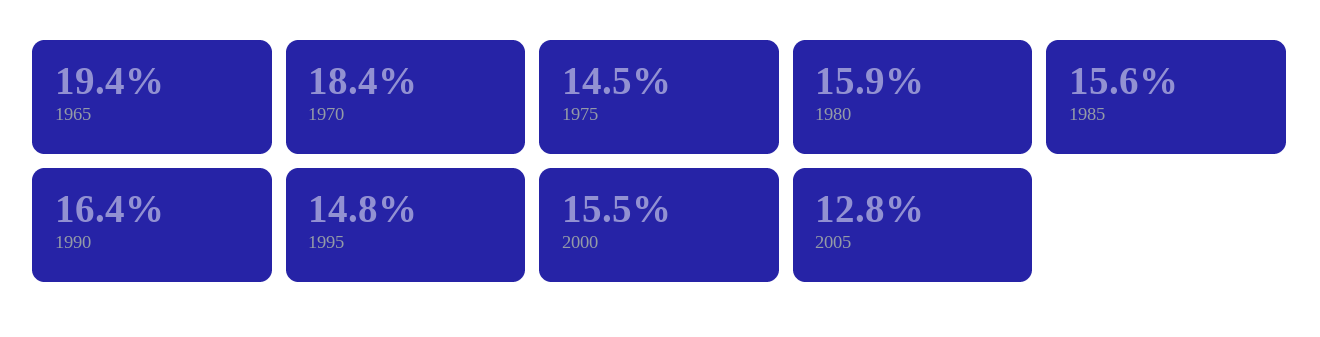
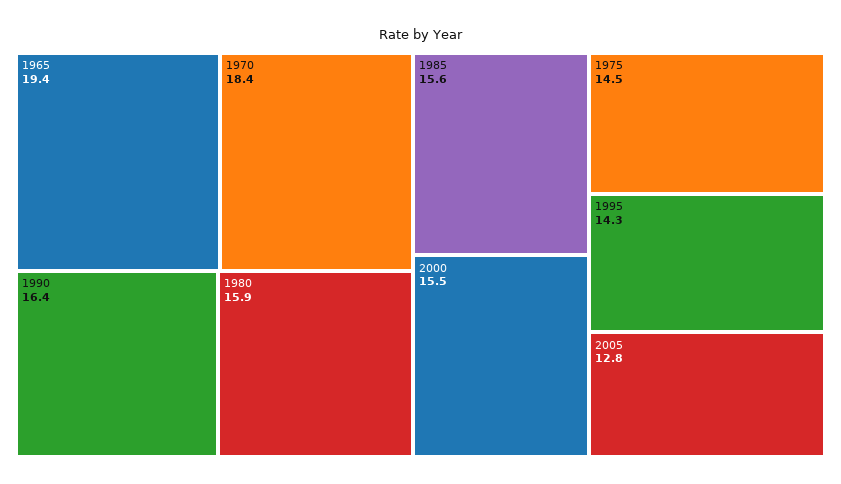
1995: 14.8 -> 14.3

